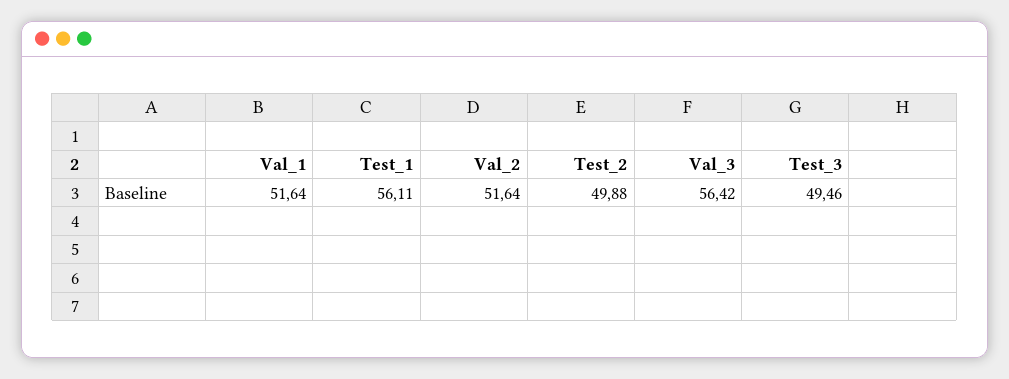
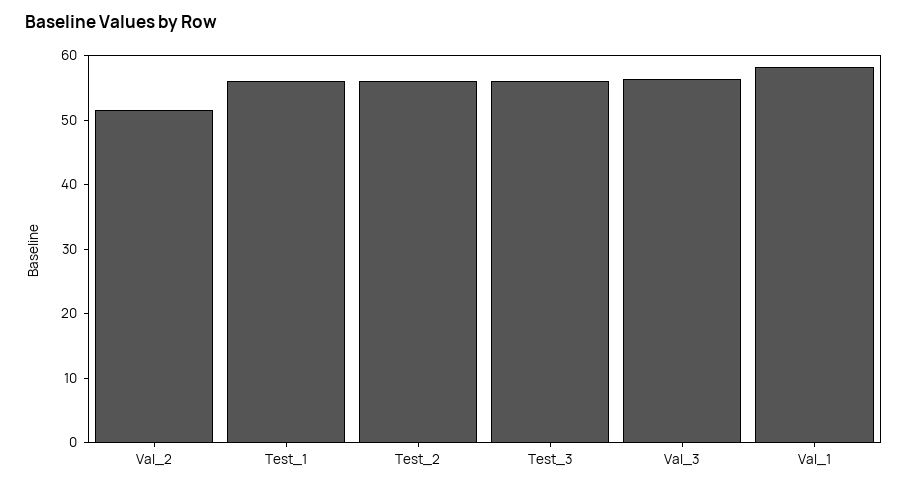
Val_1: 51.64 -> 58
Test_2: 49.88 -> 56
Test_3: 49.46 -> 56

